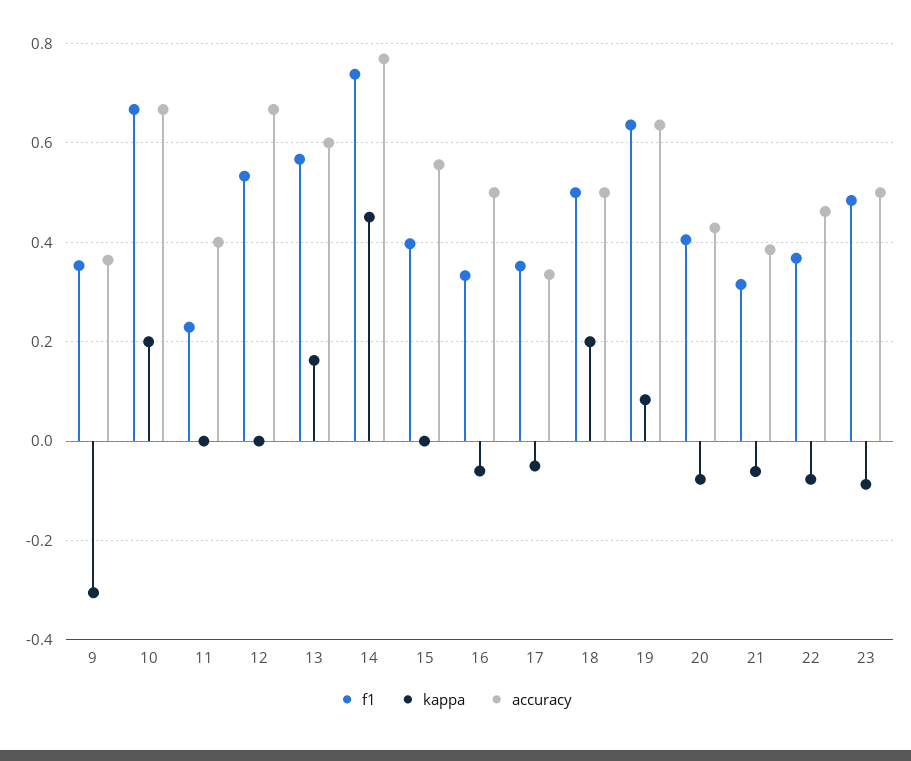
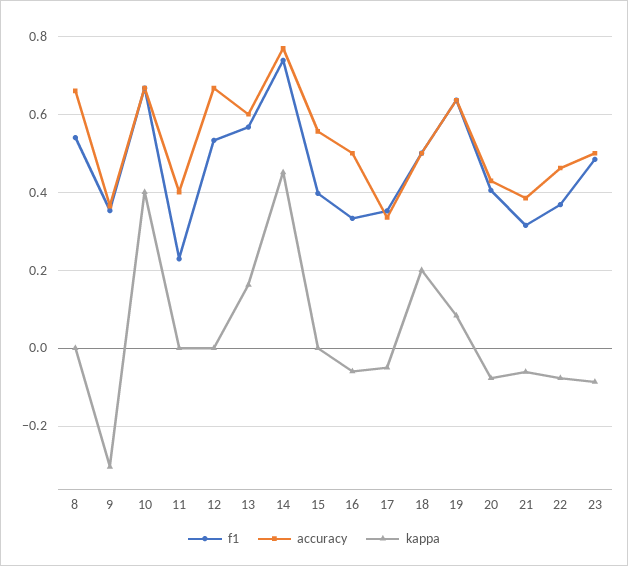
kappa, 10: 0.2 -> 0.4
f1, 8: none -> 0.54
accuracy, 8: none -> 0.66
kappa, 8: none -> 0

